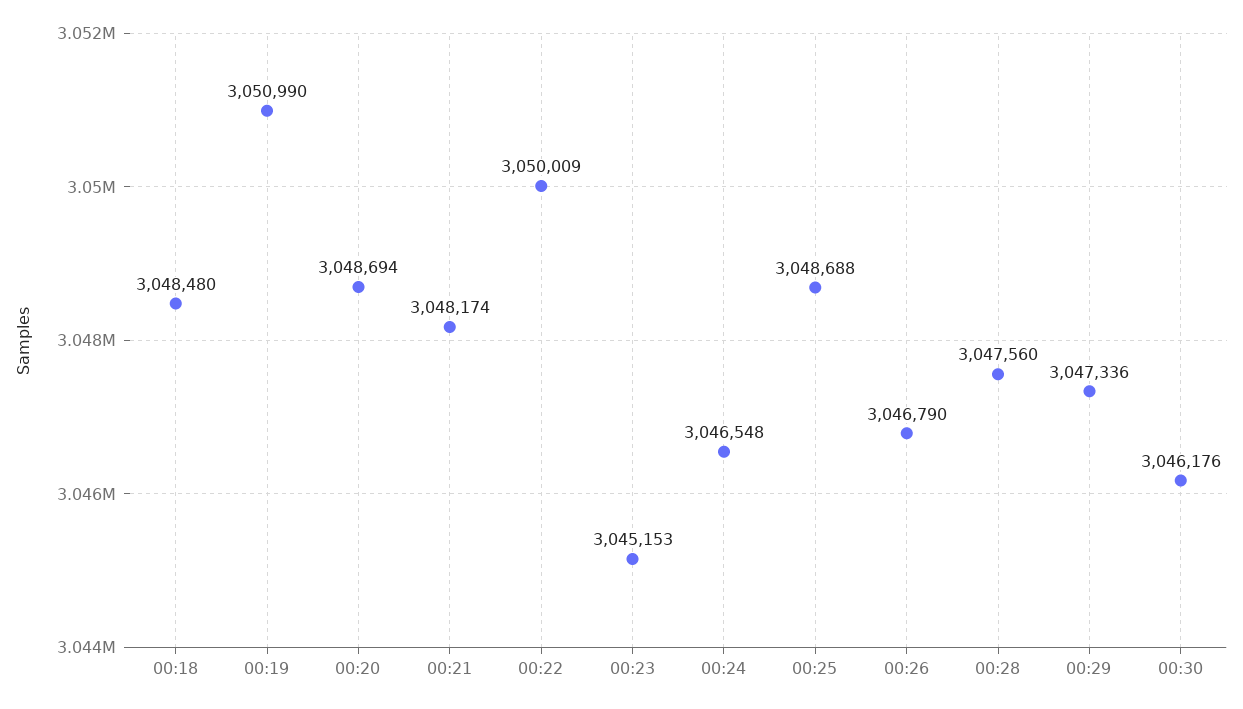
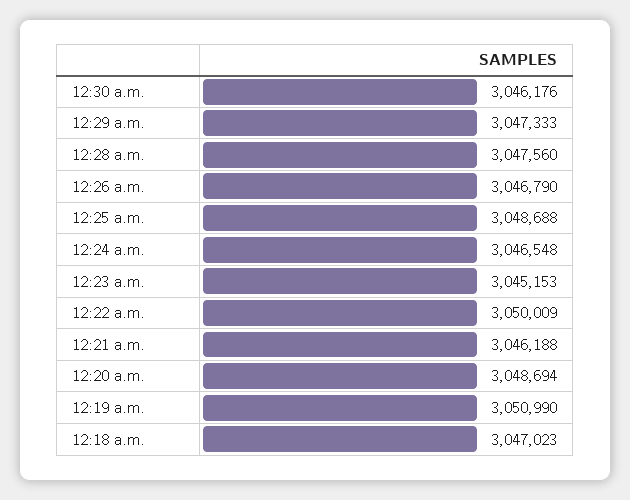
00:18: 3048480 -> 3047023
00:21: 3048174 -> 3046188
00:29: 3047336 -> 3047333

